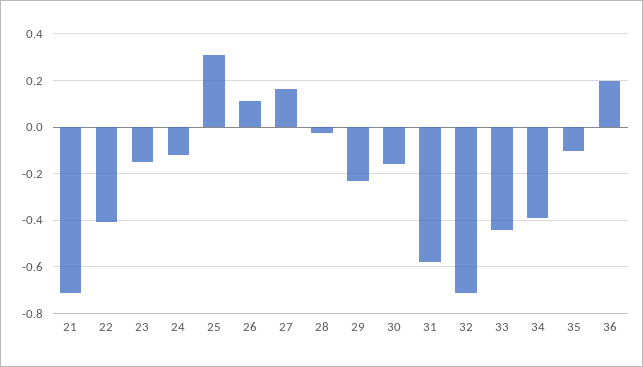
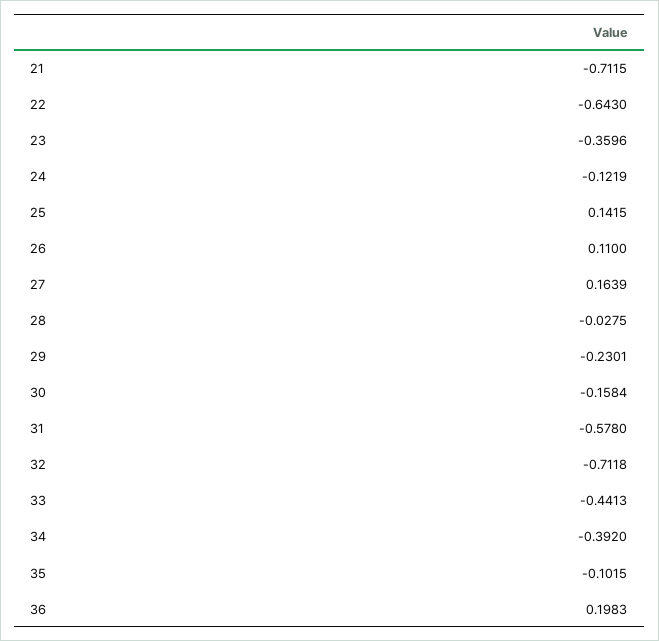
22: -0.4 -> -0.643
23: -0.15 -> -0.3596
25: 0.3 -> 0.1415

